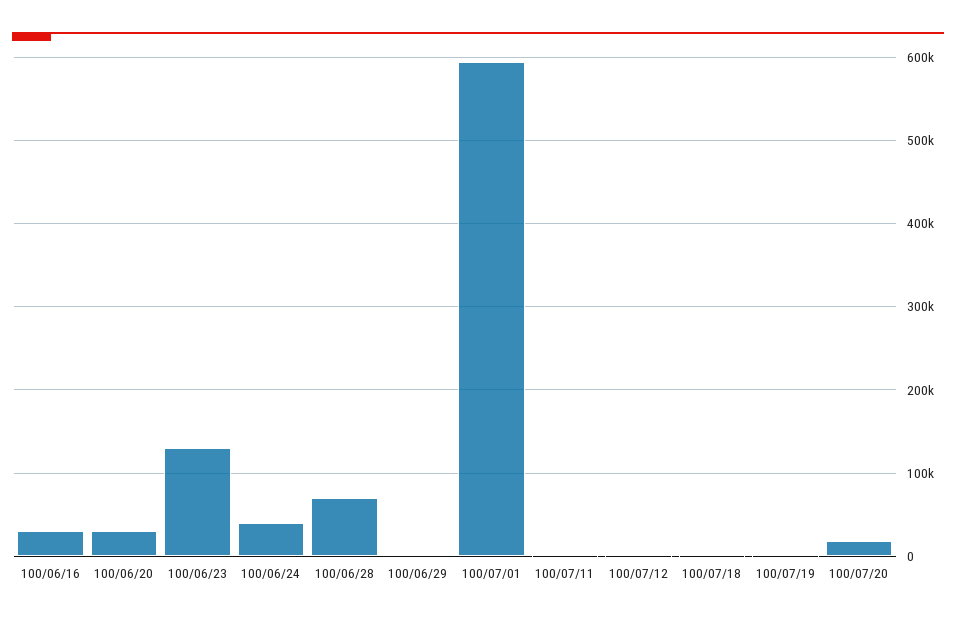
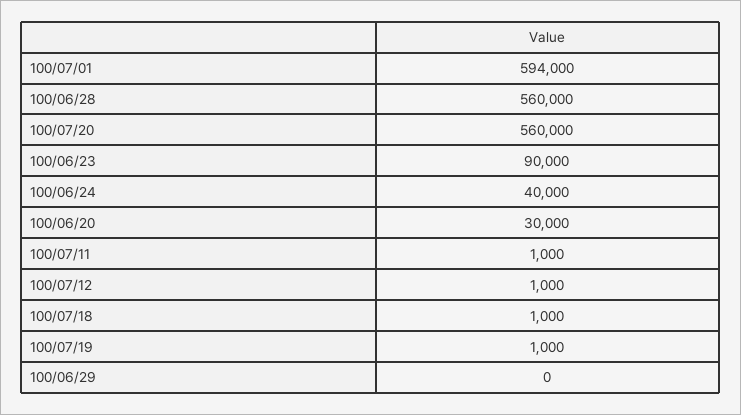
100/06/16: 30000 -> none
100/06/23: 130000 -> 90000
100/06/28: 70000 -> 560000
100/07/20: 20000 -> 560000

